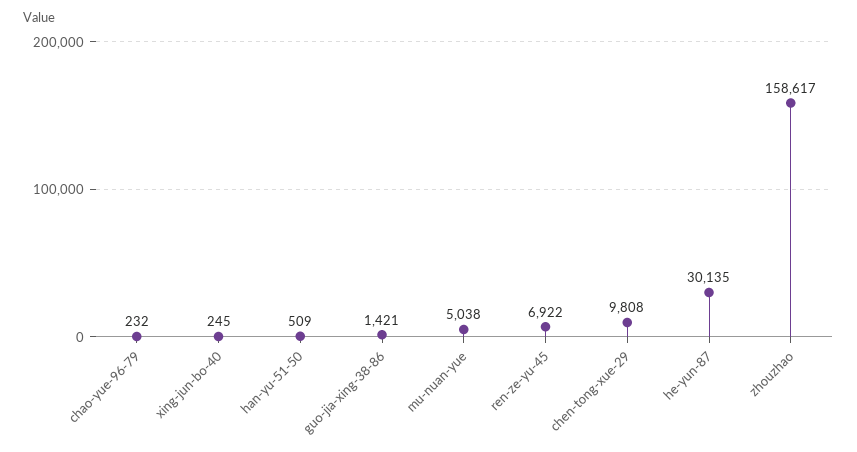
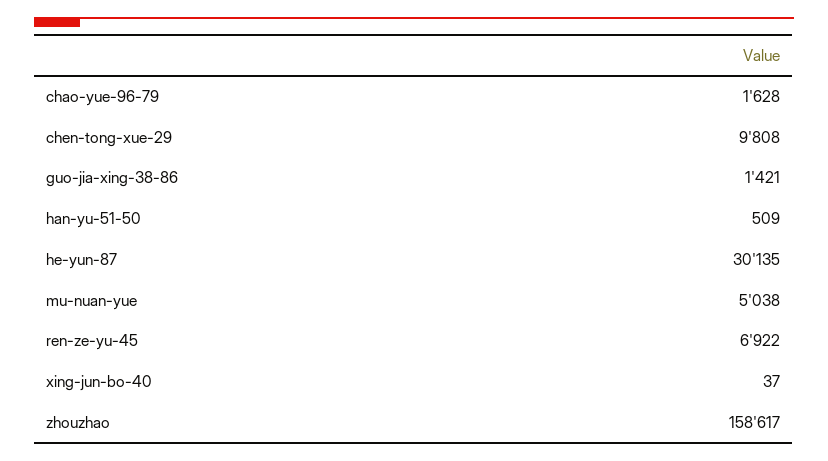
chao-yue-96-79: 232 -> 1628
xing-jun-bo-40: 245 -> 37

